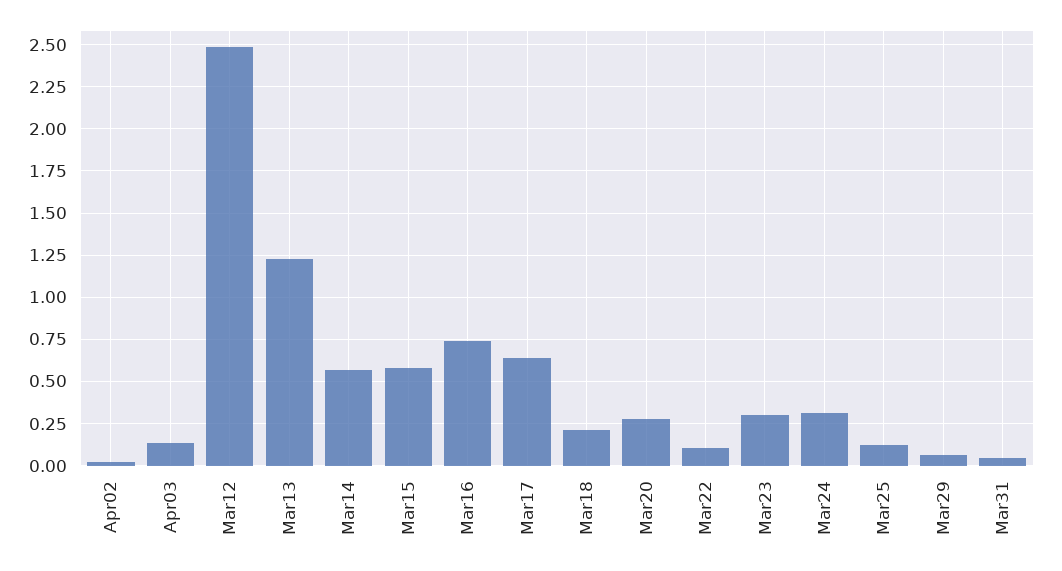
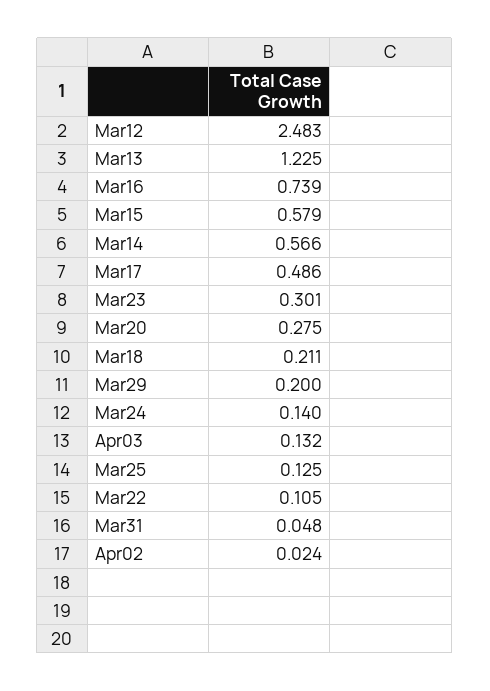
Mar17: 0.65 -> 0.486
Mar24: 0.3 -> 0.14
Mar29: 0.05 -> 0.2

